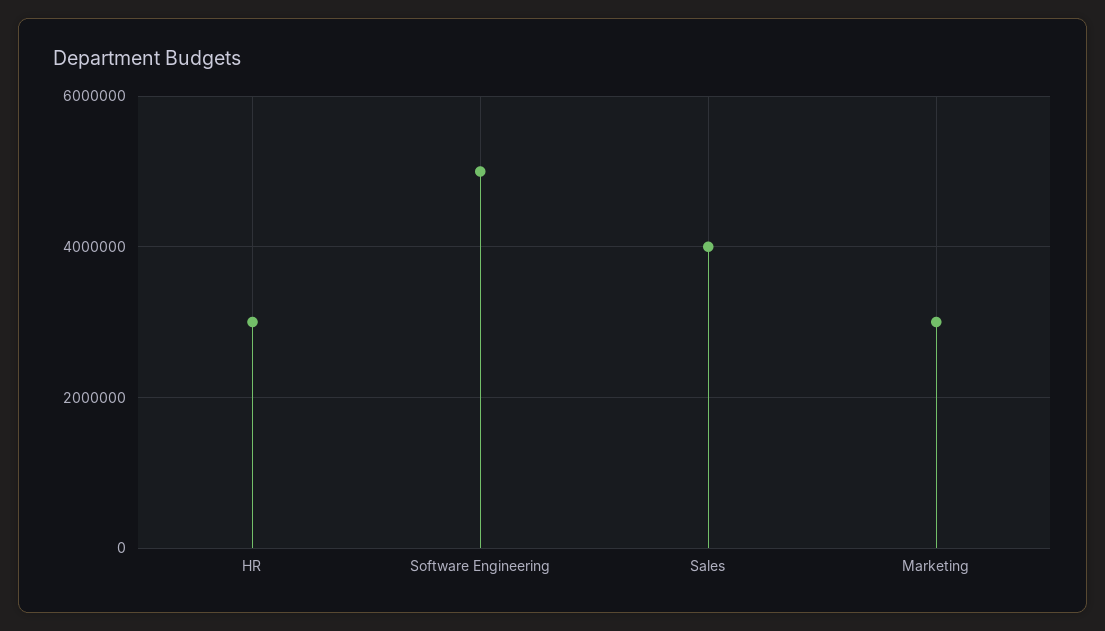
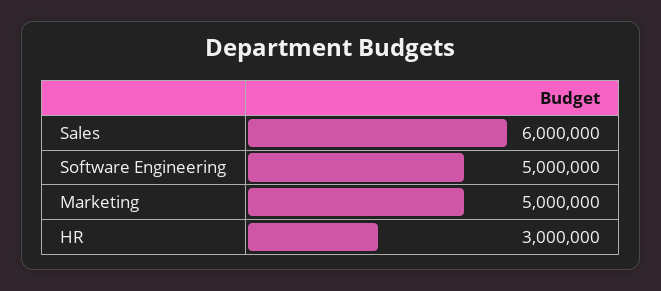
Sales: 4000000 -> 6000000
Marketing: 3000000 -> 5000000

